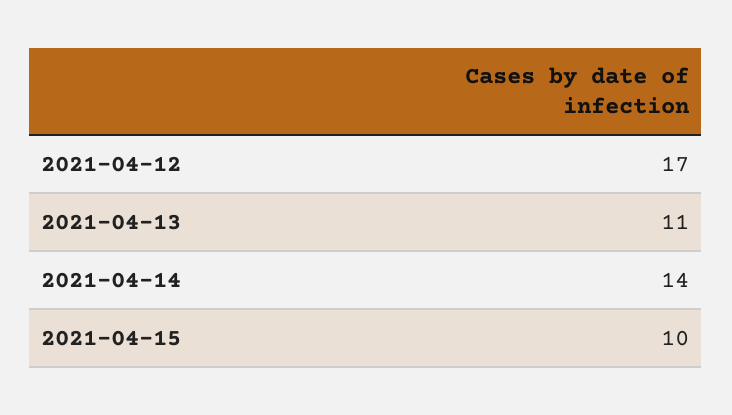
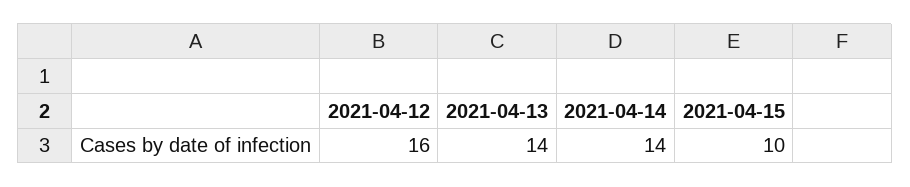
2021-04-12: 17 -> 16
2021-04-13: 11 -> 14

